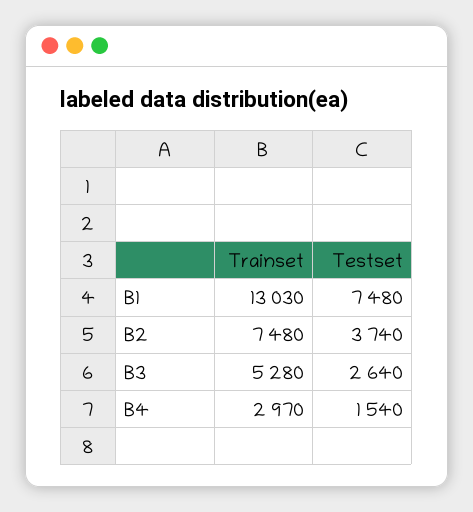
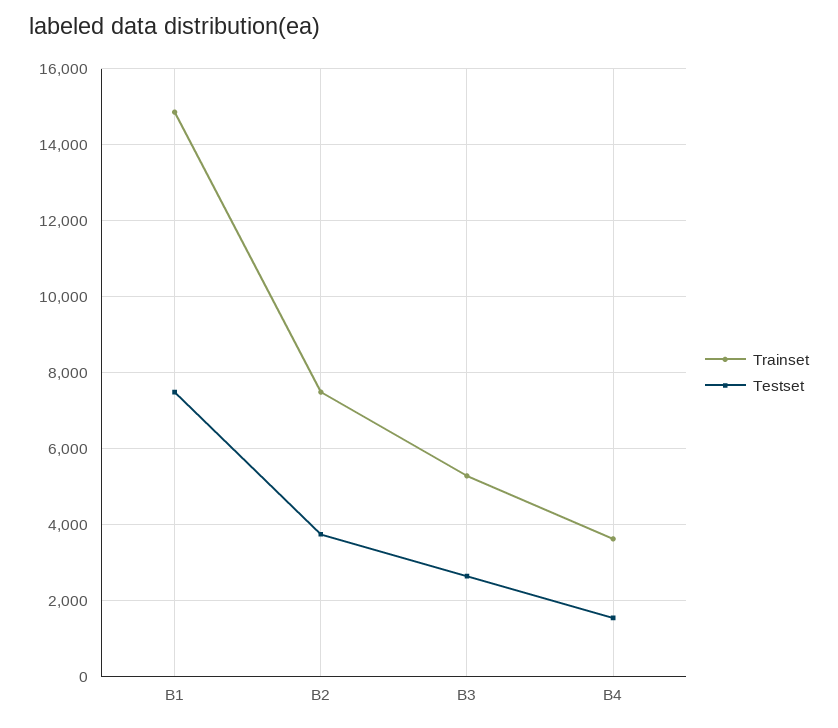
Trainset, B1: 13030 -> 14800
Trainset, B4: 2970 -> 3600

